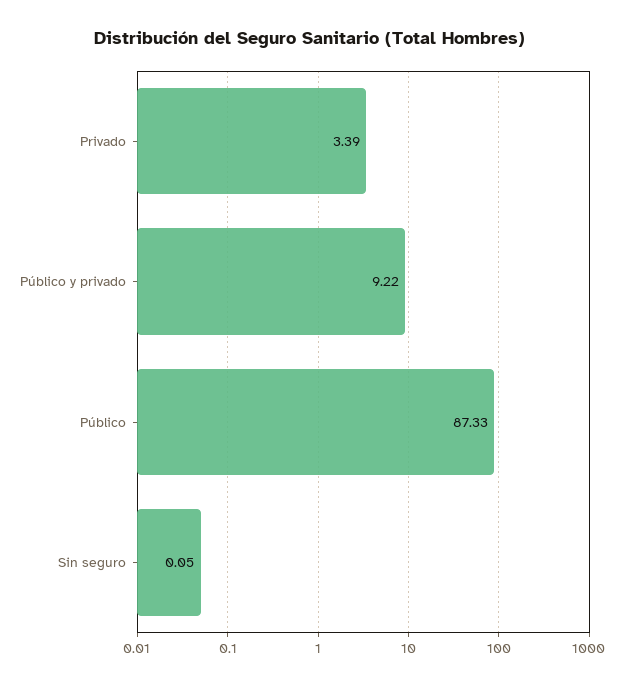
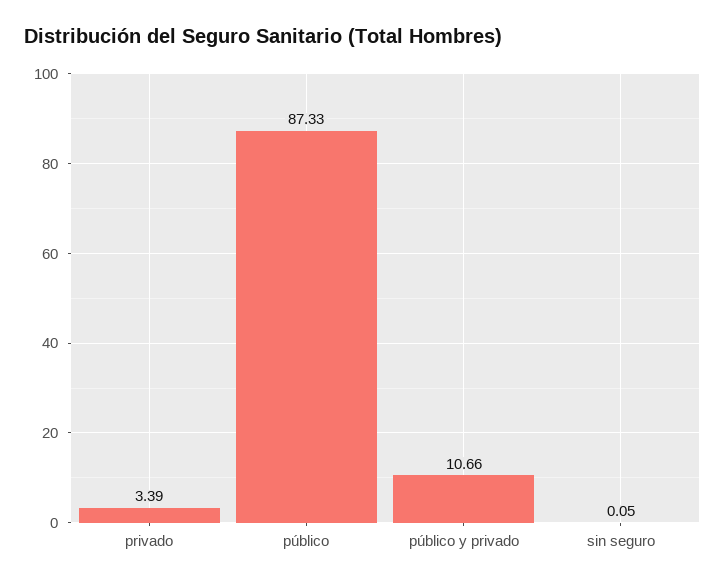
Público y privado: 9.22 -> 10.66

